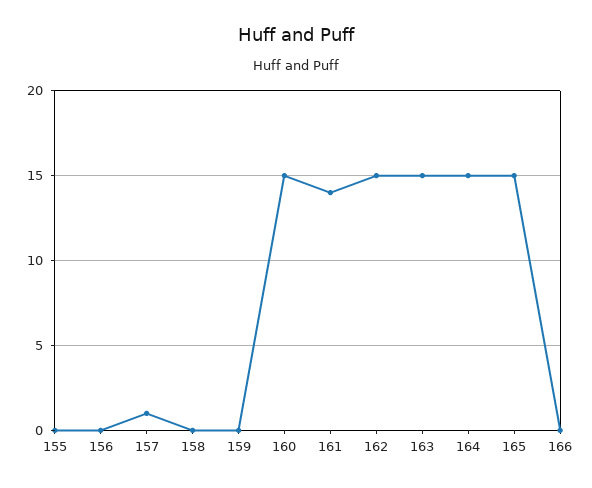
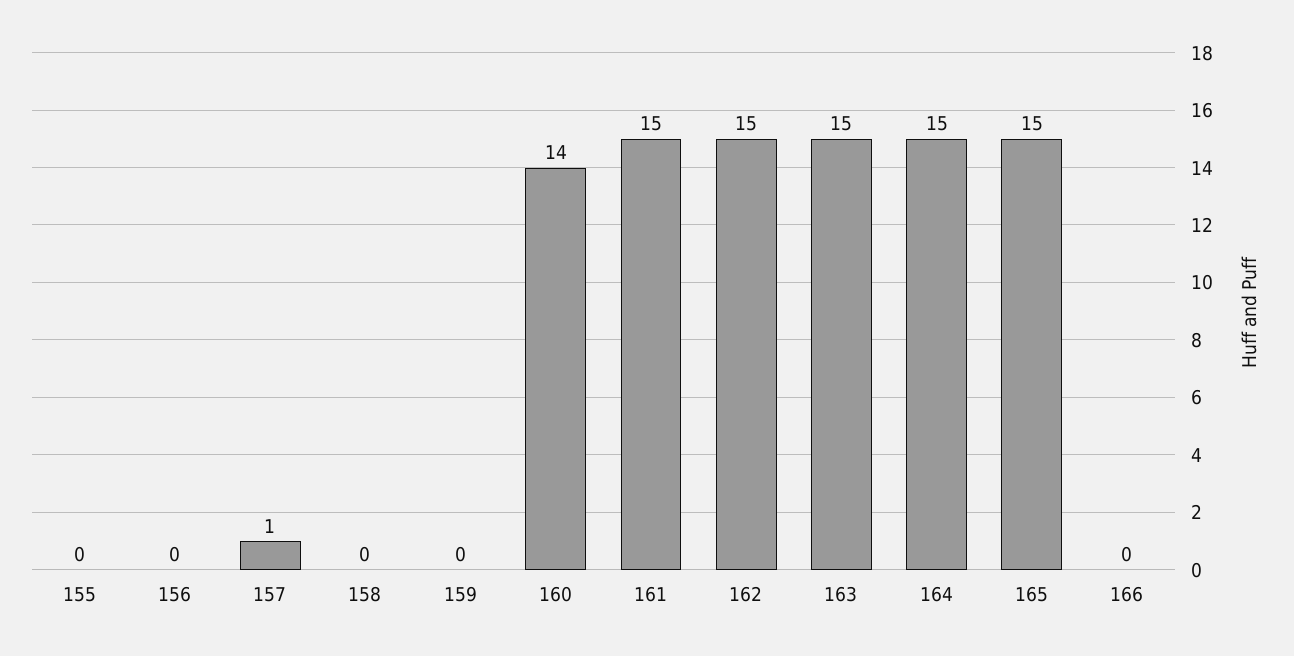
160: 15 -> 14
161: 14 -> 15

